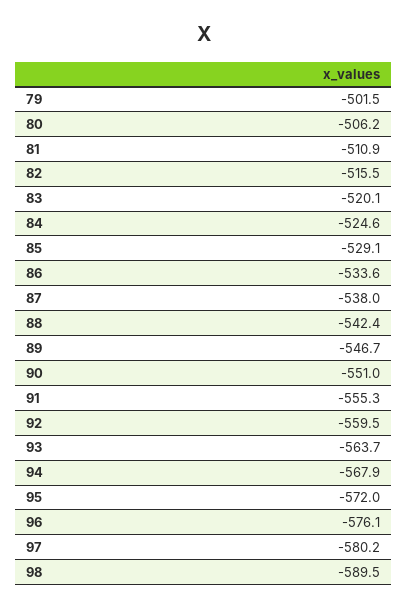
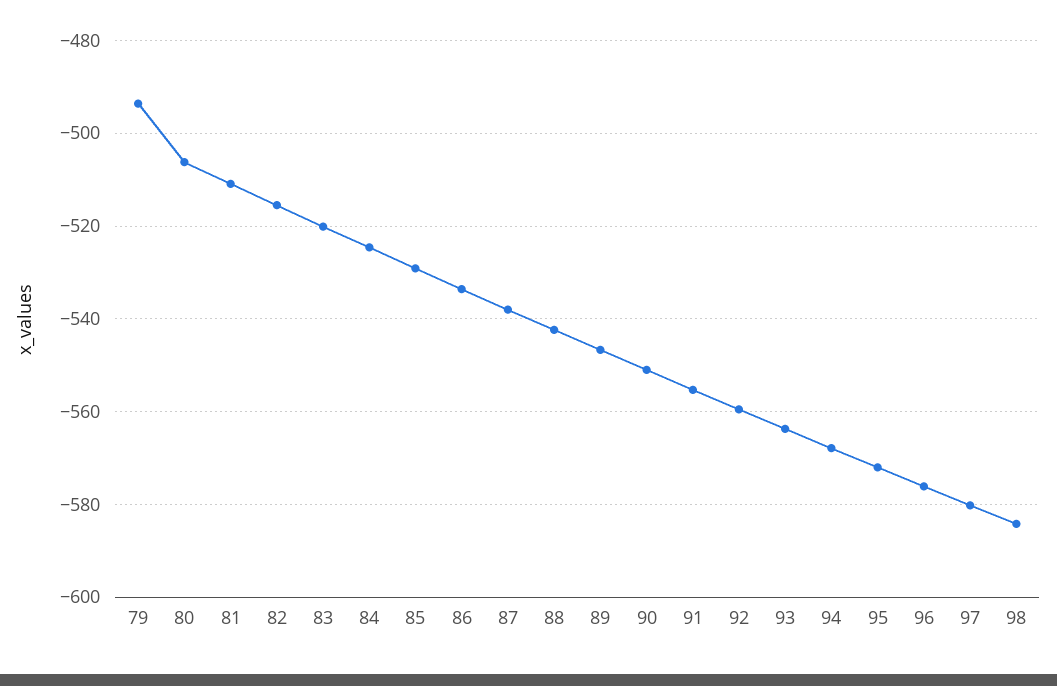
79: -501.5 -> -494
98: -589.5 -> -584

